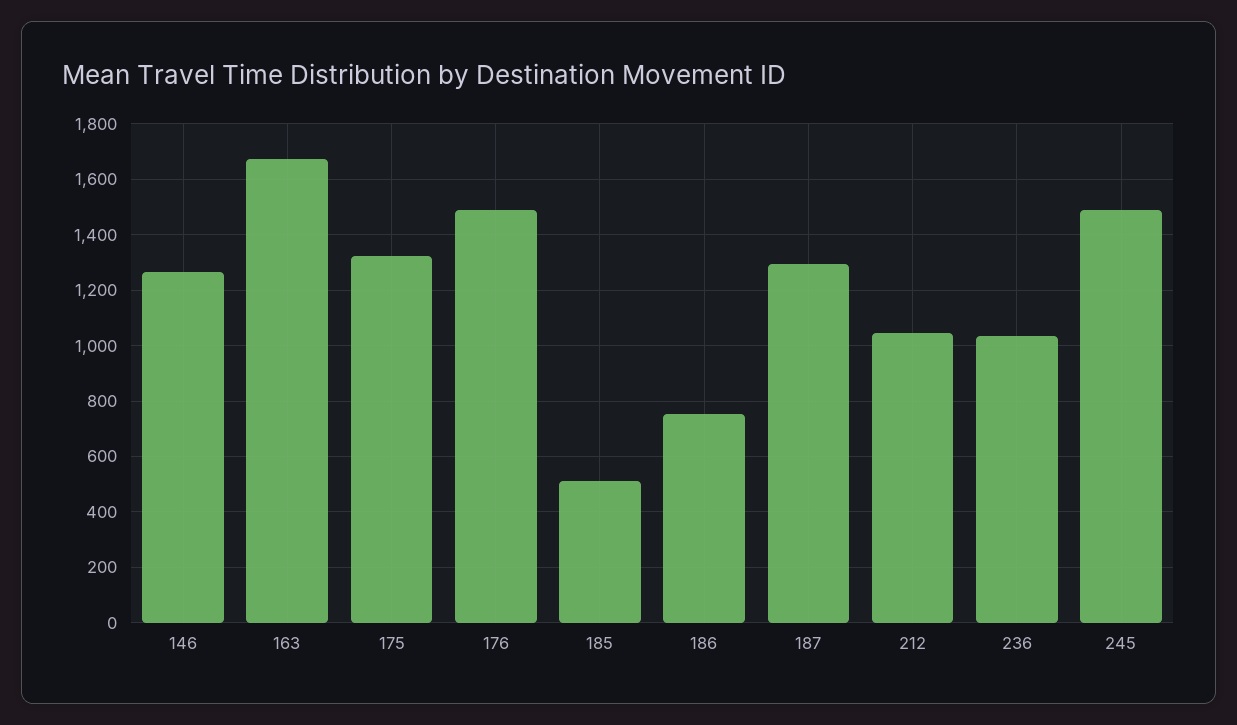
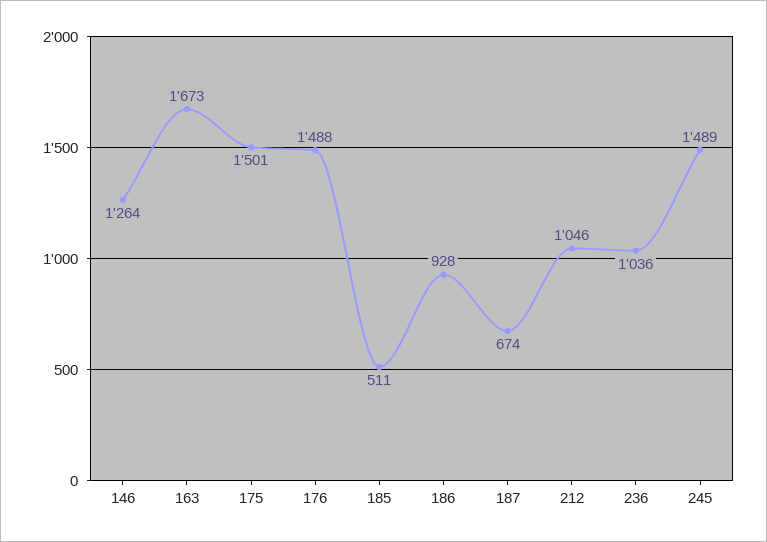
175: 1325 -> 1501
186: 750 -> 928
187: 1300 -> 674

